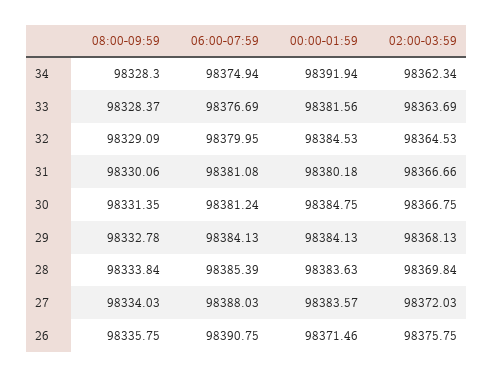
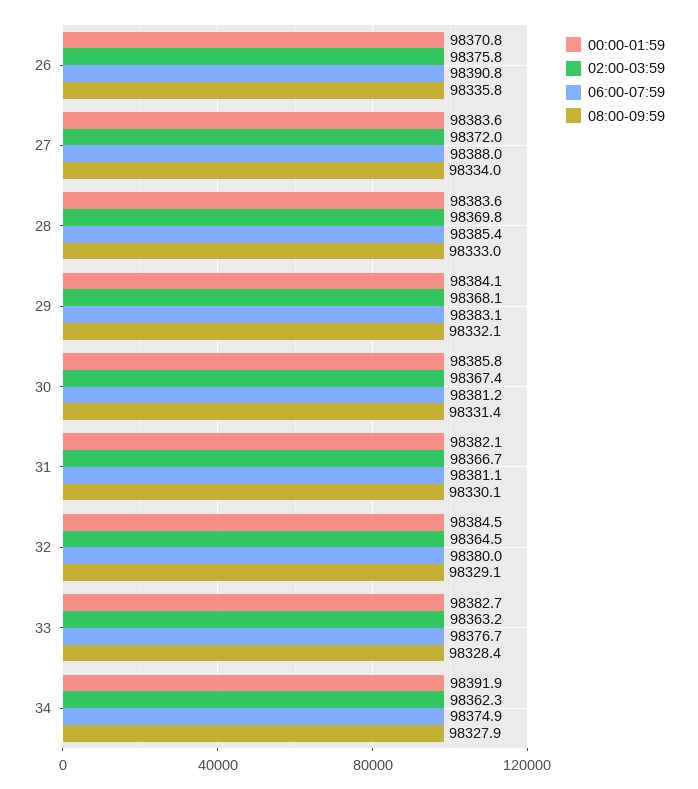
08:00-09:59, 34: 98328.3 -> 98327.9
00:00-01:59, 33: 98381.56 -> 98382.7
02:00-03:59, 33: 98363.69 -> 98363.2
00:00-01:59, 31: 98380.18 -> 98382.1
00:00-01:59, 30: 98384.75 -> 98385.8
02:00-03:59, 30: 98366.75 -> 98367.4
08:00-09:59, 29: 98332.78 -> 98332.1
06:00-07:59, 29: 98384.13 -> 98383.1
08:00-09:59, 28: 98333.84 -> 98333
00:00-01:59, 26: 98371.46 -> 98370.8

